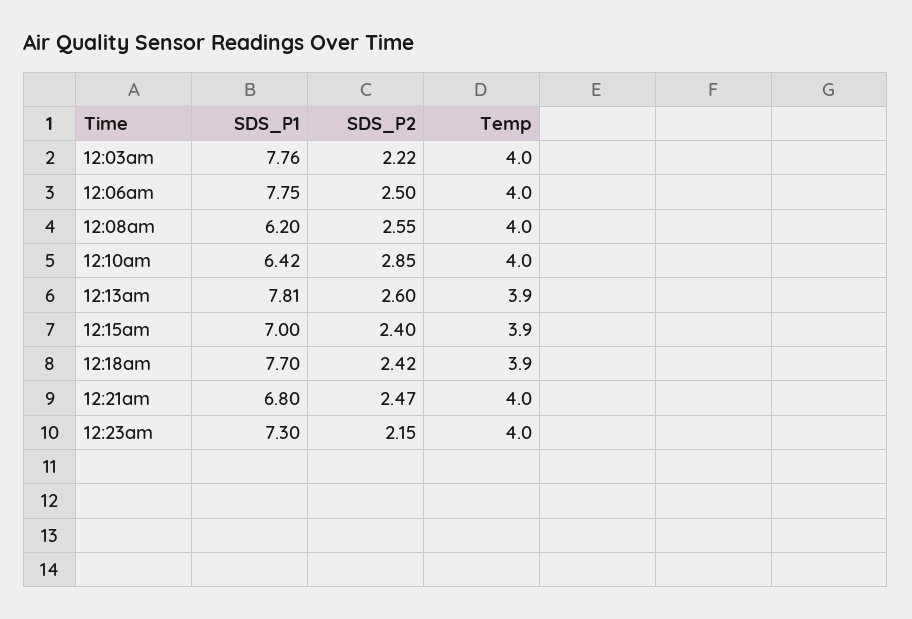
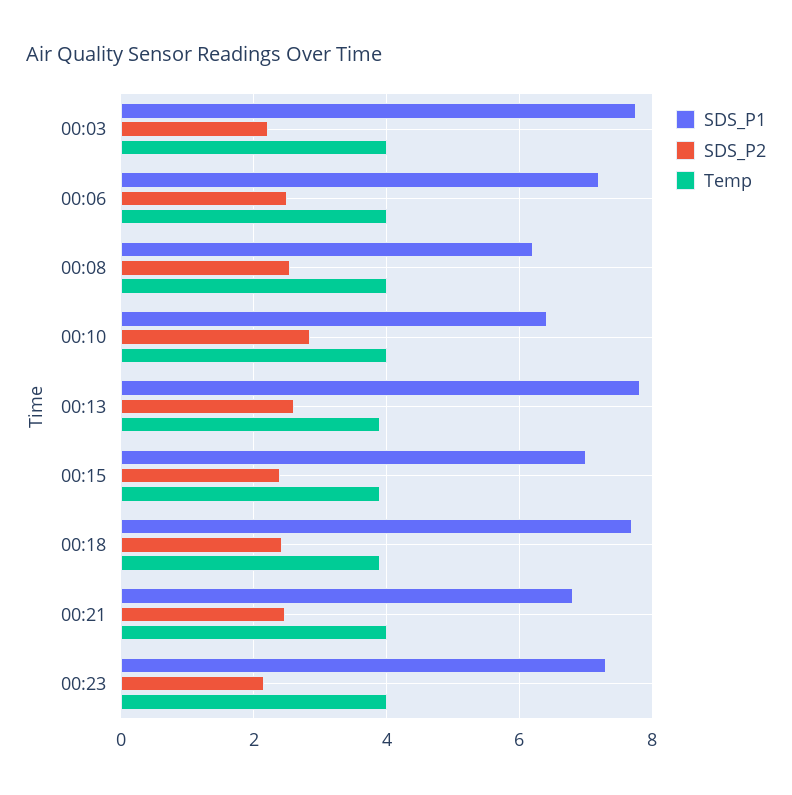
SDS_P1, 12:06am: 7.75 -> 7.2

